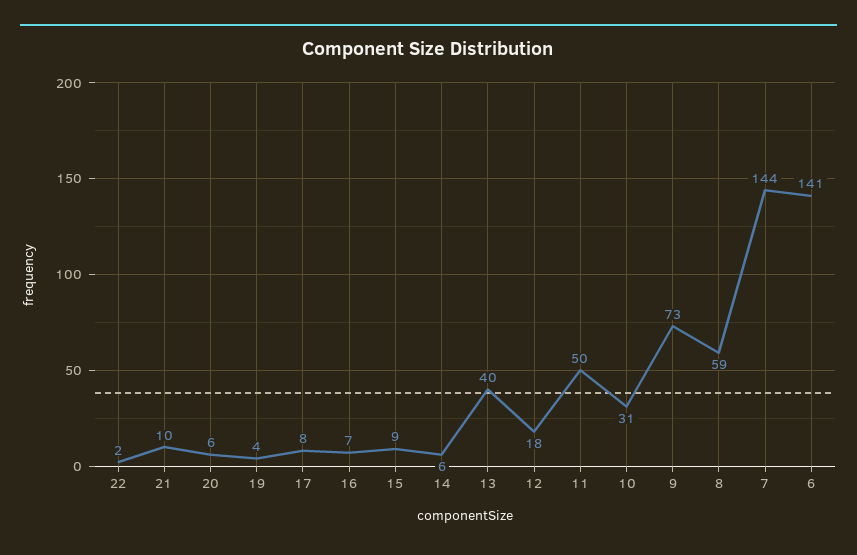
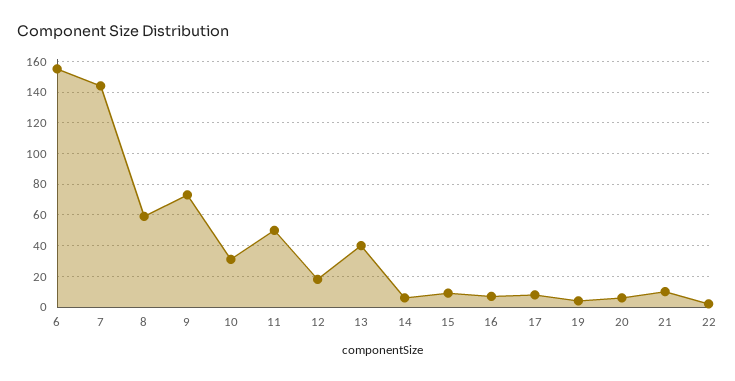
6: 141 -> 155

